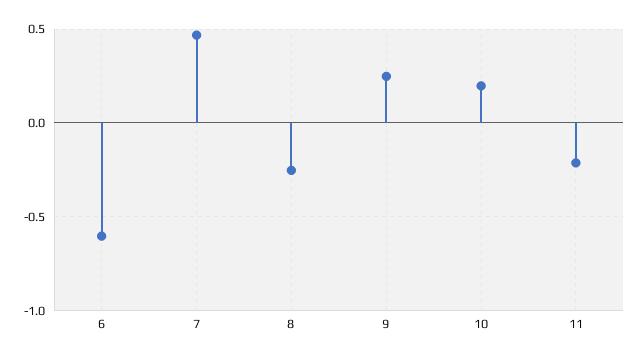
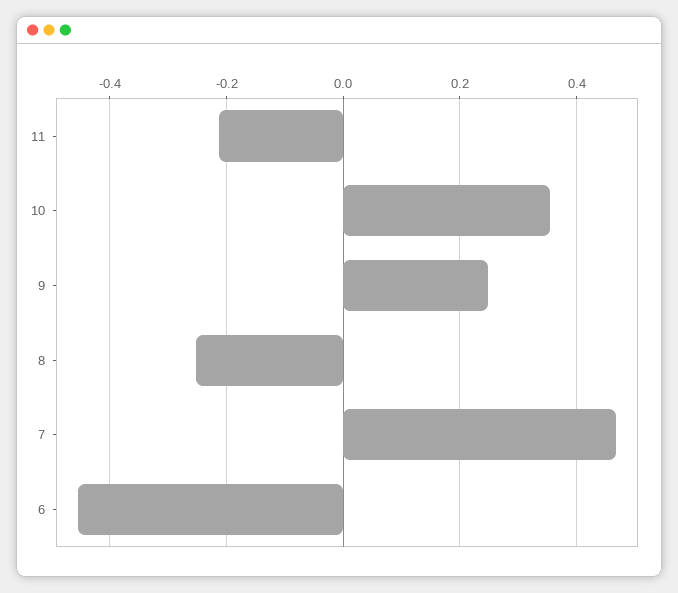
6: -0.6 -> -0.46
10: 0.2 -> 0.36

